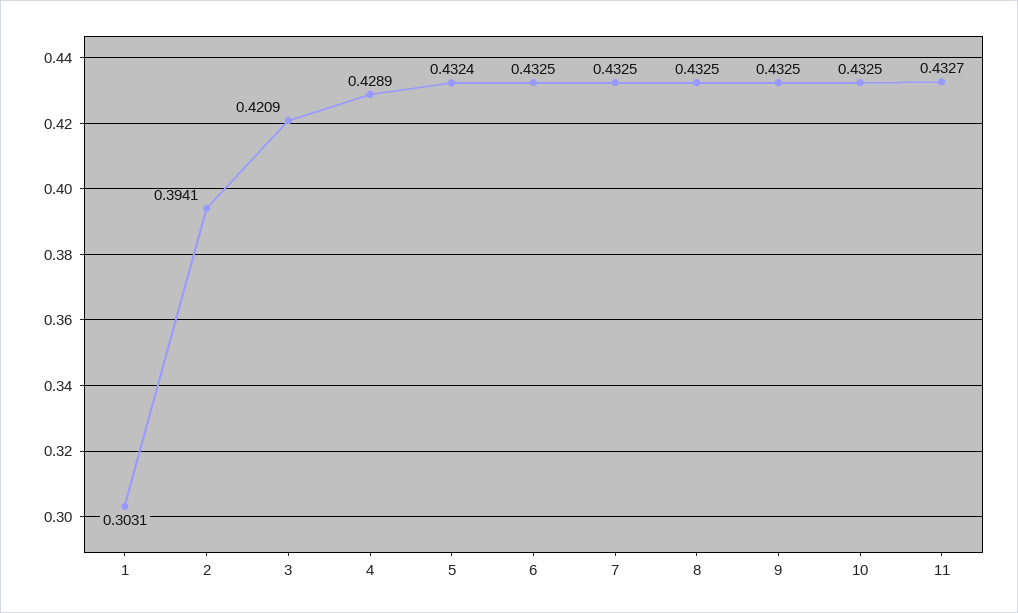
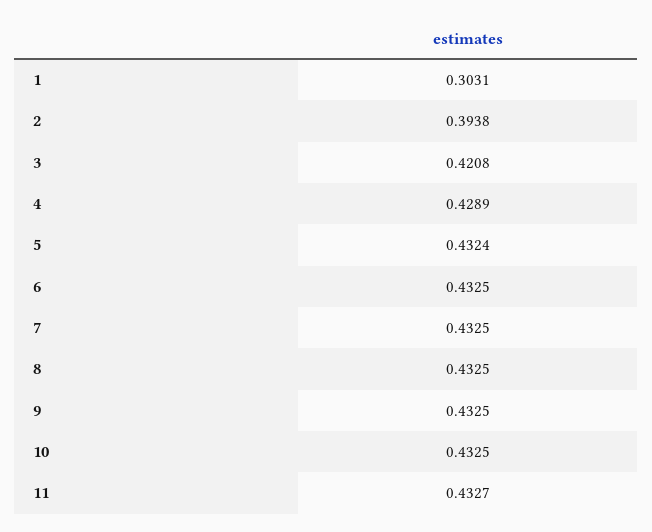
2: 0.3941 -> 0.3938
3: 0.4209 -> 0.4208

